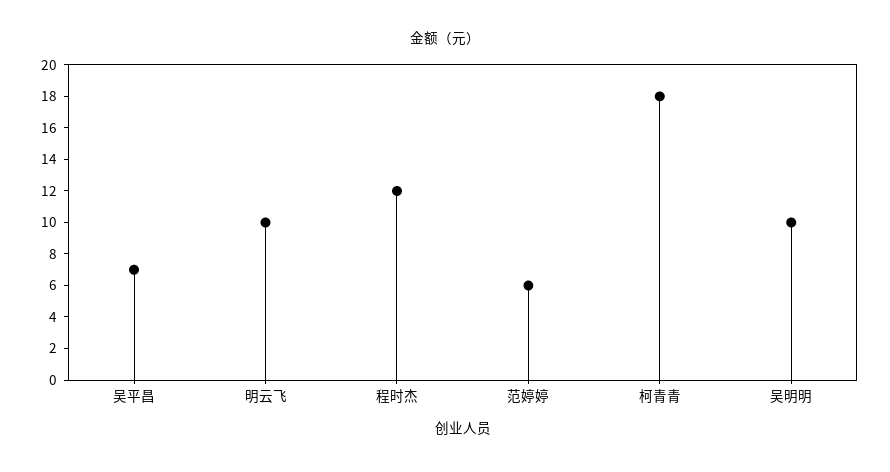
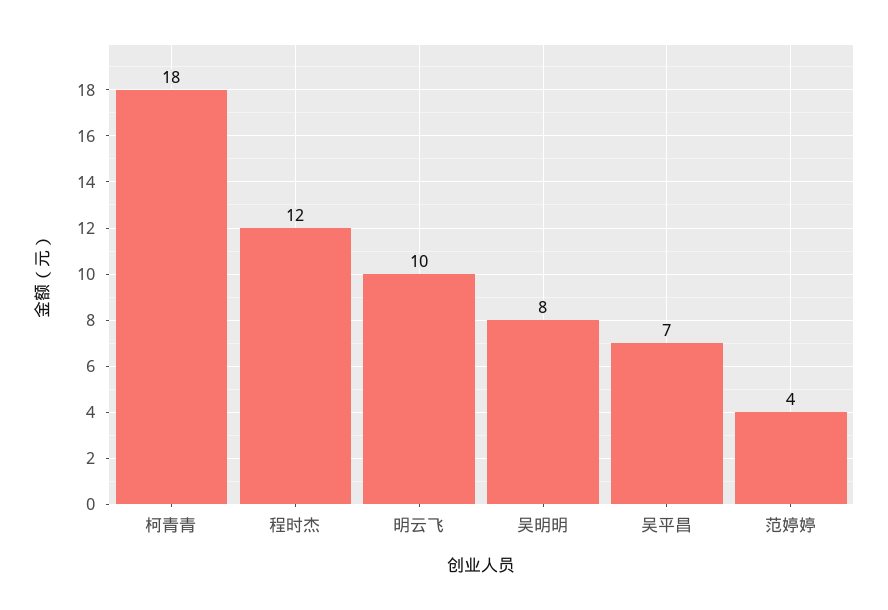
范婷婷: 6 -> 4
吴明明: 10 -> 8

